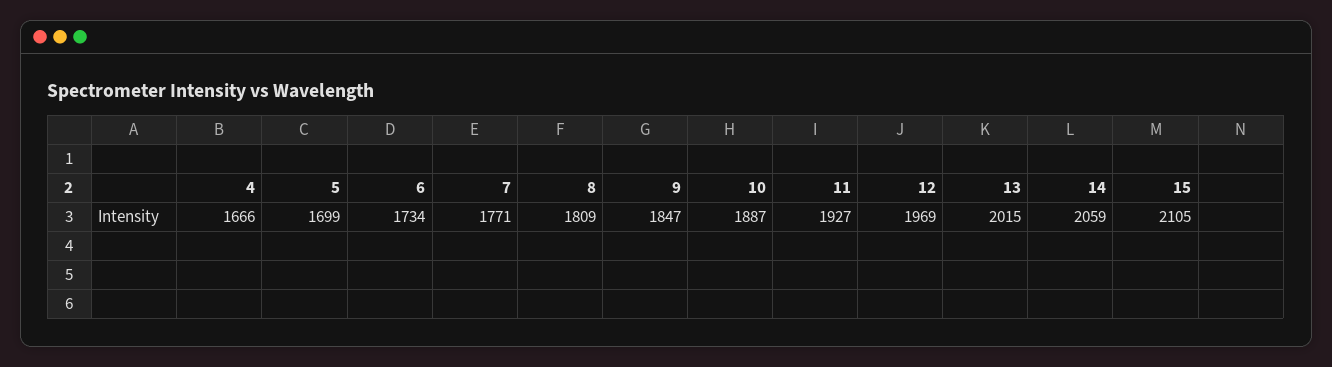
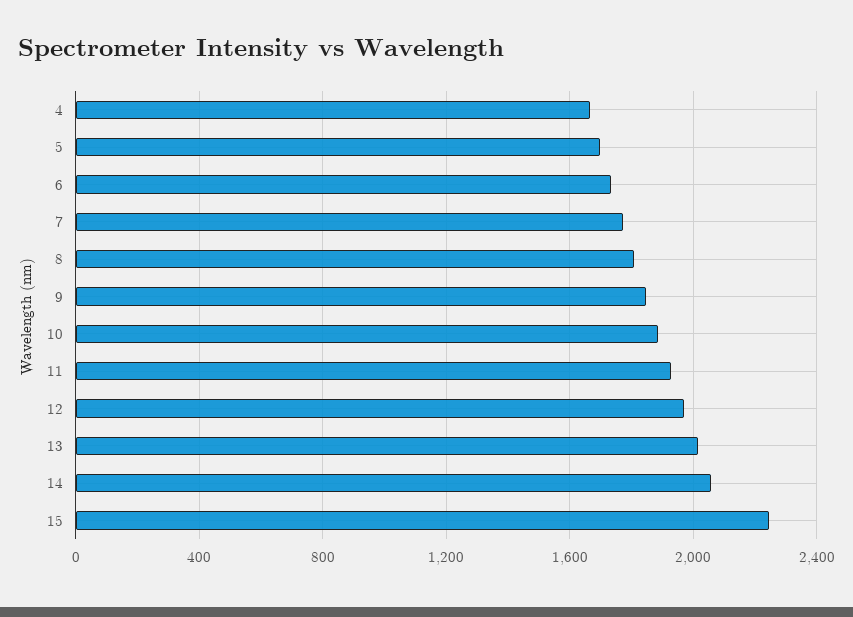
15: 2105 -> 2250

